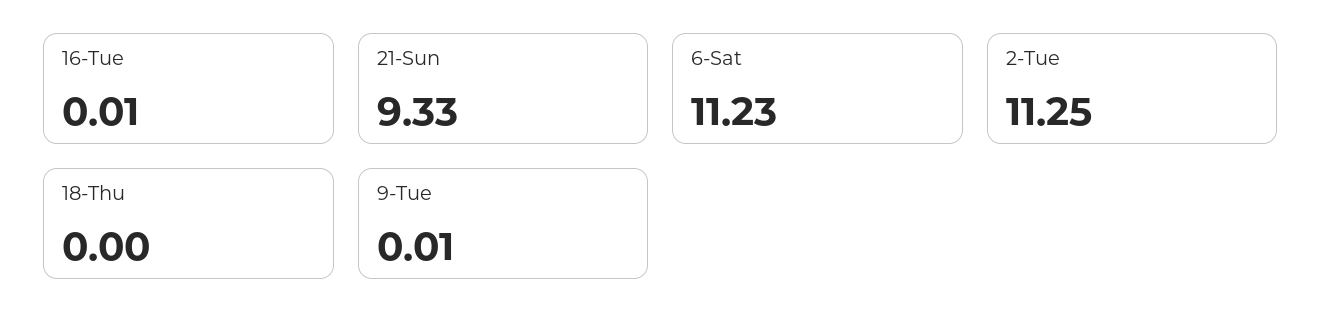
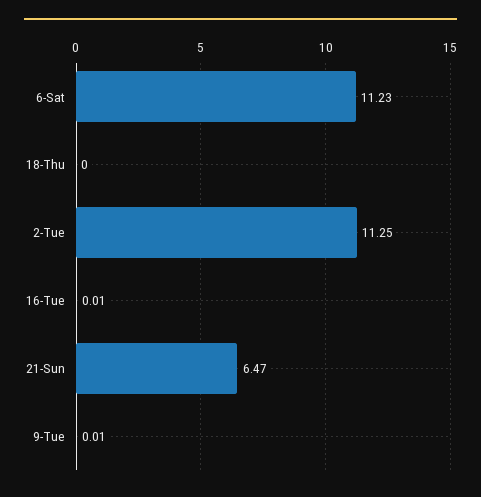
21-Sun: 9.33 -> 6.47

